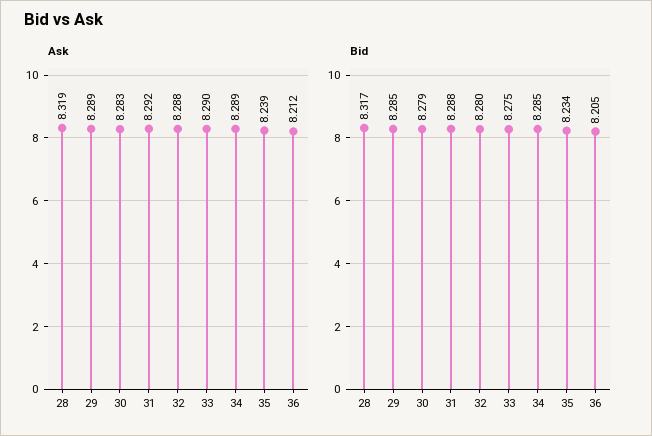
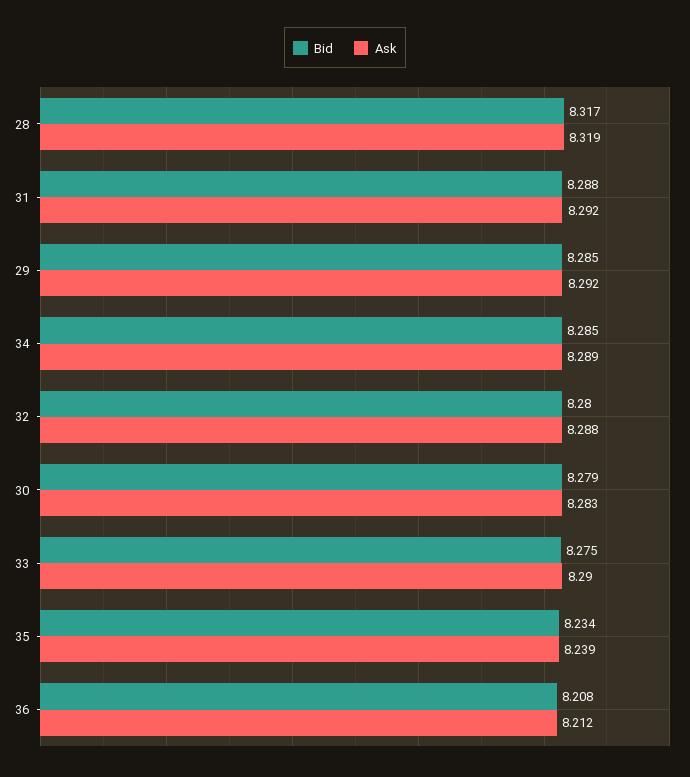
Ask, 29: 8.289 -> 8.292
Bid, 36: 8.205 -> 8.208

